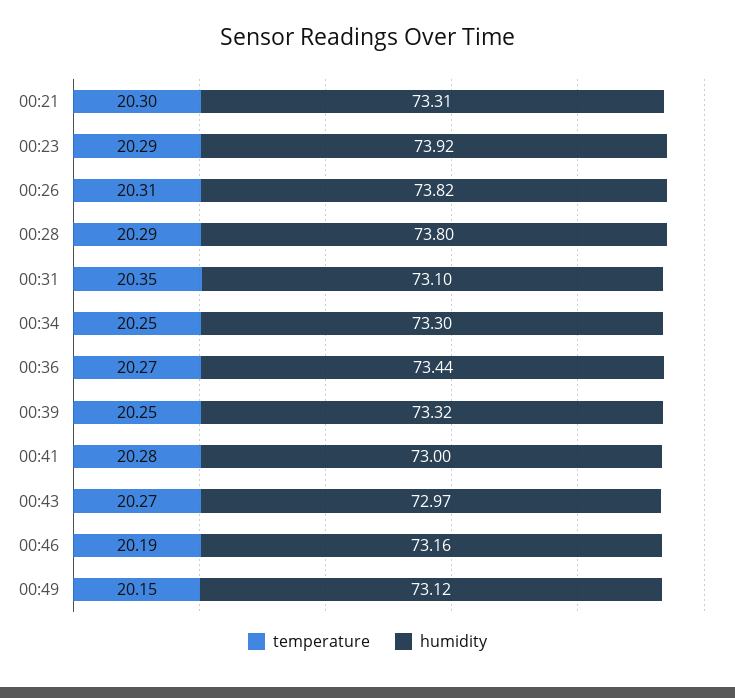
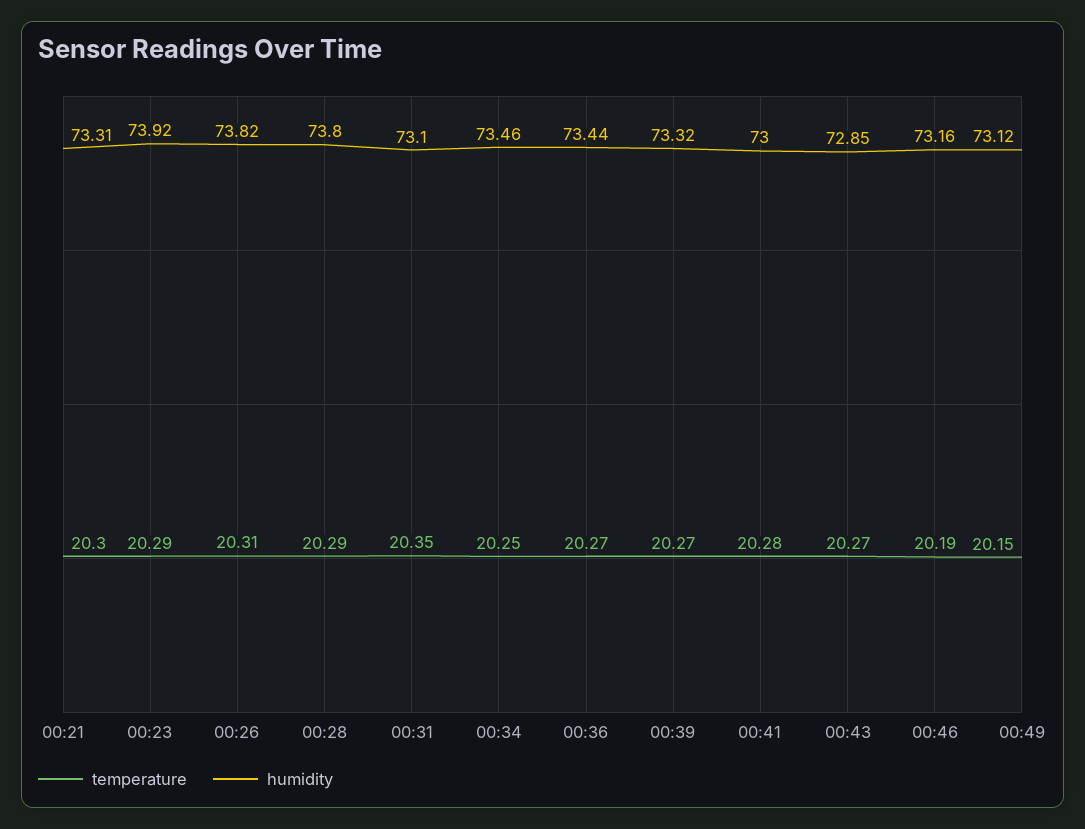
humidity, 00:34: 73.3 -> 73.46
temperature, 00:39: 20.25 -> 20.27
humidity, 00:43: 72.97 -> 72.85

